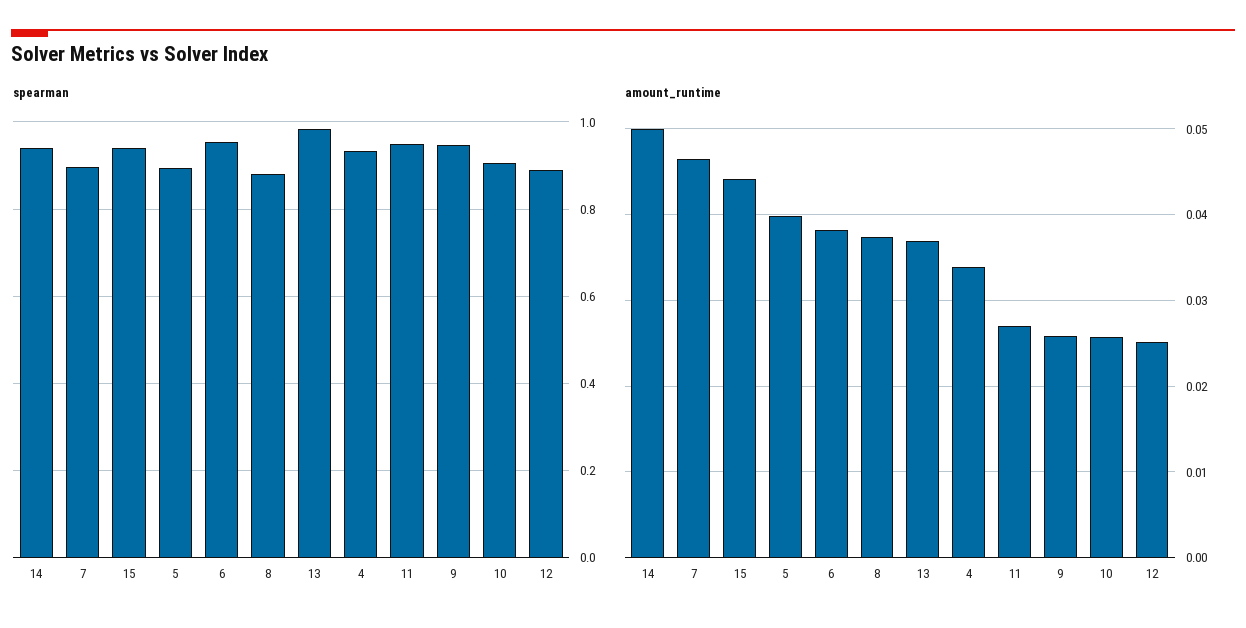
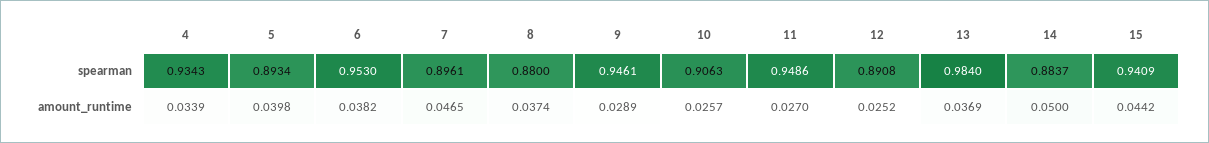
spearman, 14: 0.94 -> 0.8837
amount_runtime, 9: 0.026 -> 0.0289

